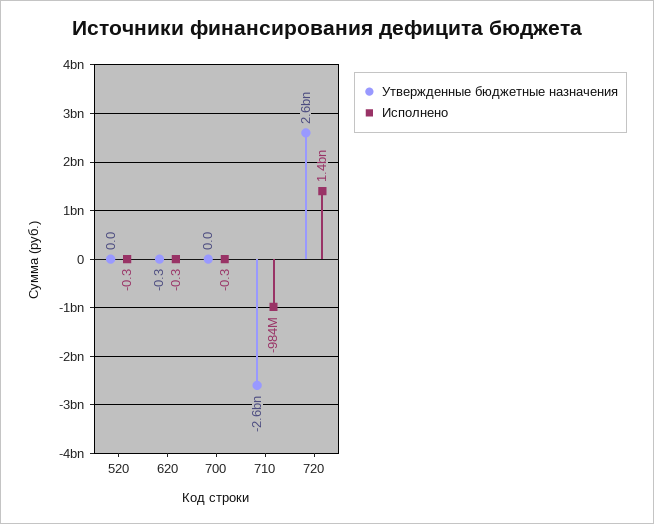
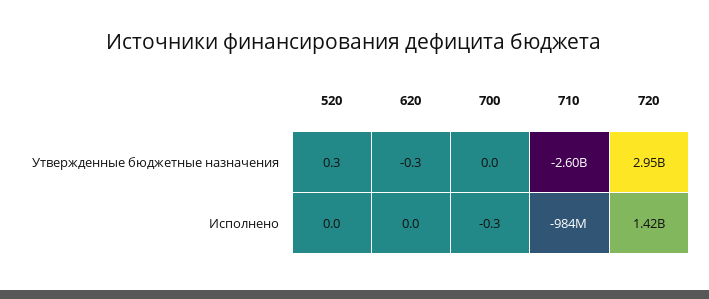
Утвержденные бюджетные назначения, 520: 0 -> 0.3
Исполнено, 520: -0.3 -> 0
Исполнено, 620: -0.3 -> 0
Утвержденные бюджетные назначения, 720: 2600000000 -> 2950000000

